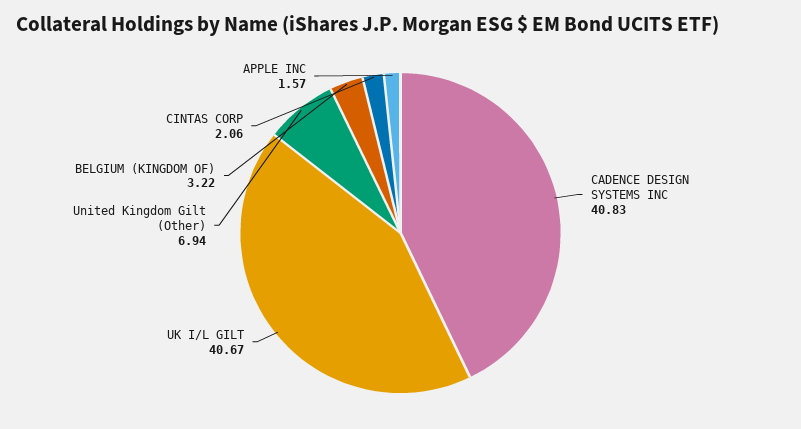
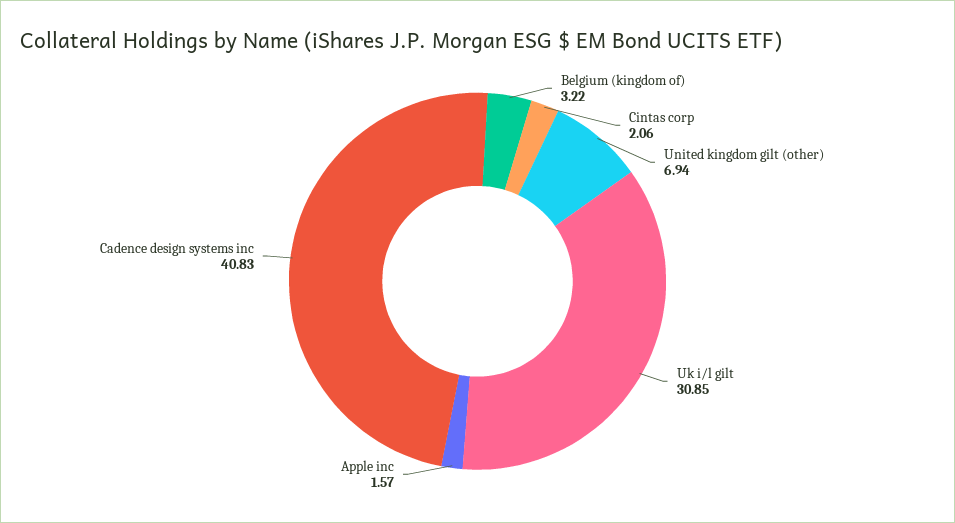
UK I/L GILT: 40.67 -> 30.85

